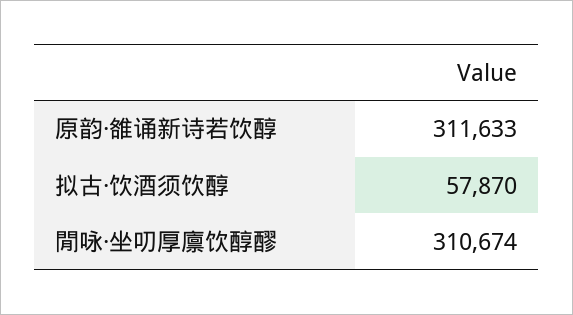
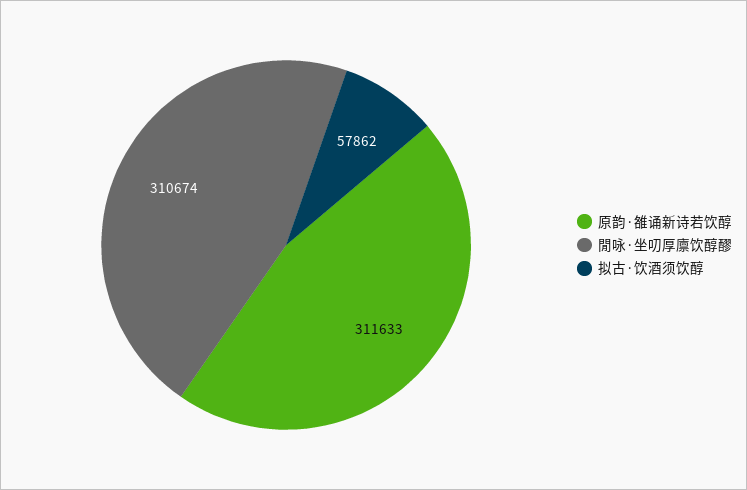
拟古·饮酒须饮醇: 57870 -> 57862

